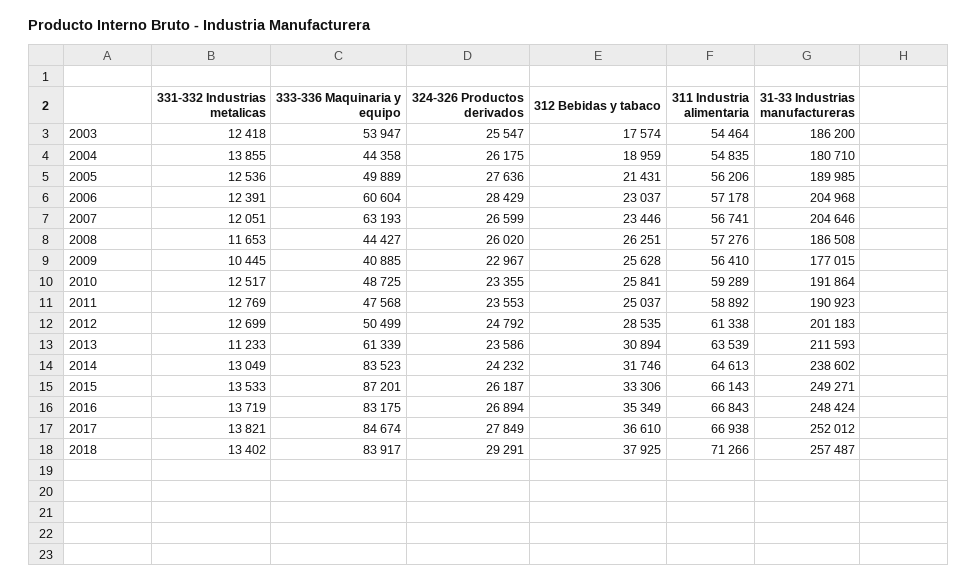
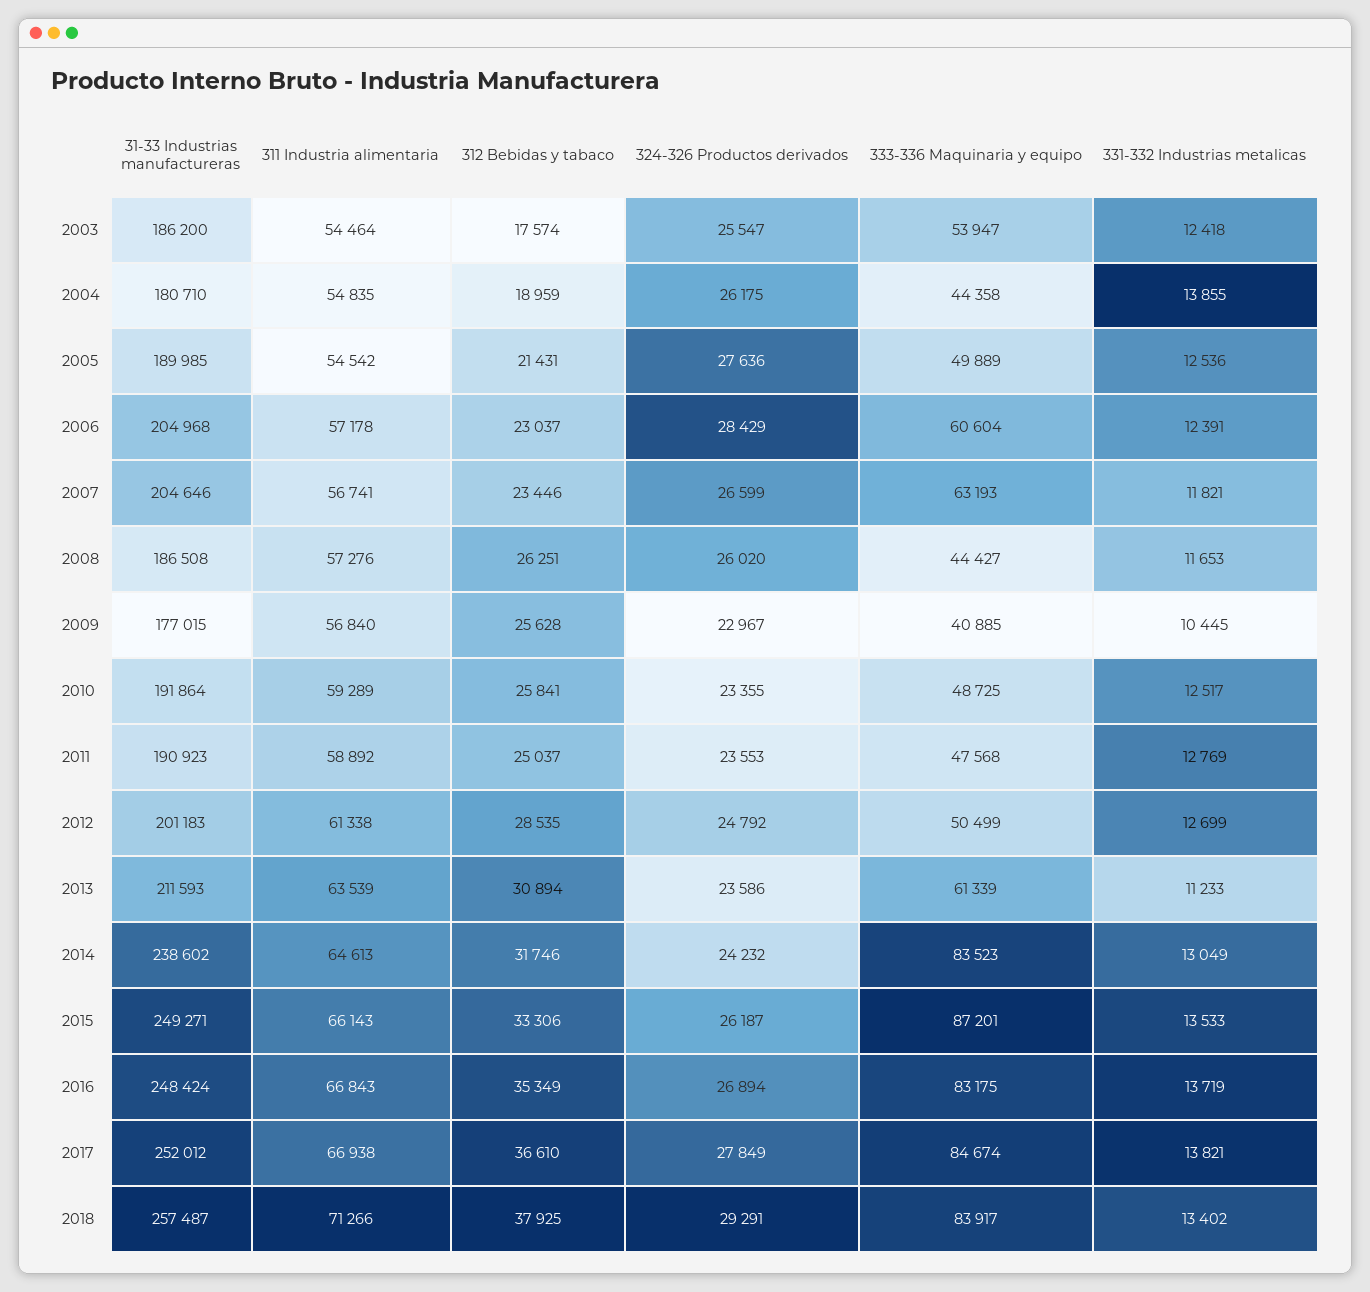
311 Industria alimentaria, 2005: 56206 -> 54542
331-332 Industrias metalicas, 2007: 12051 -> 11821
311 Industria alimentaria, 2009: 56410 -> 56840

